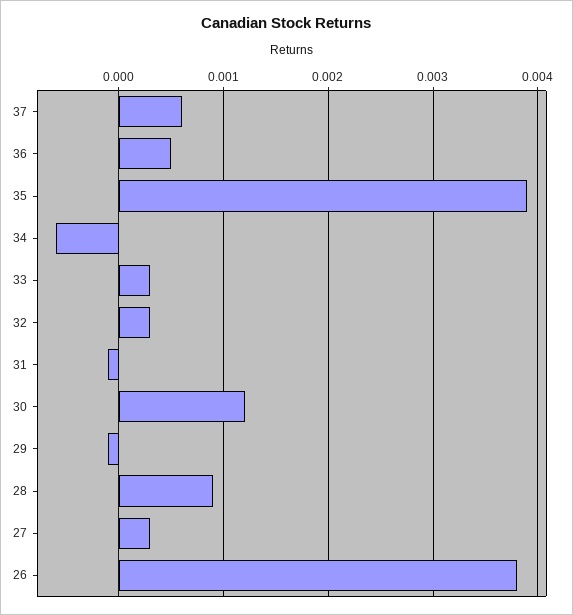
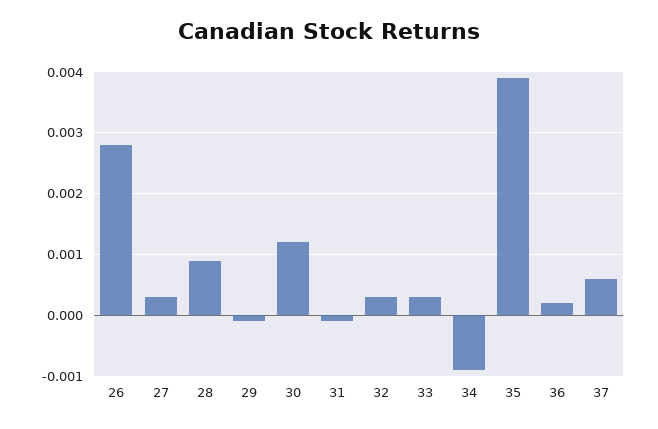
36: 0.0005 -> 0.0002
34: -0.0006 -> -0.0009
26: 0.0038 -> 0.0028

